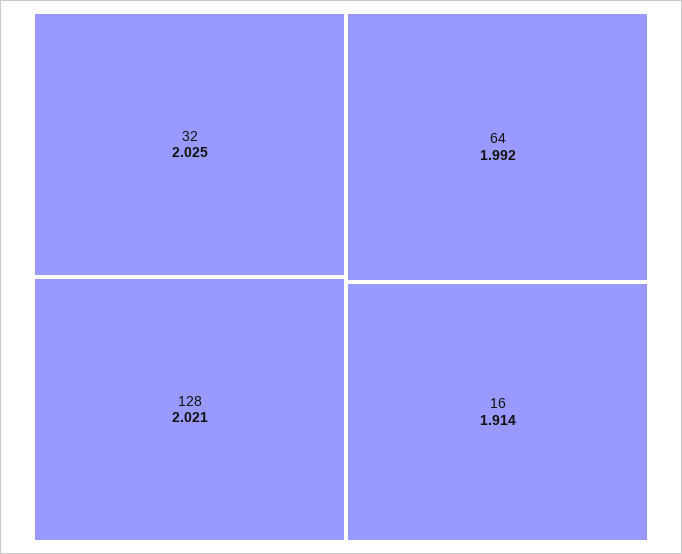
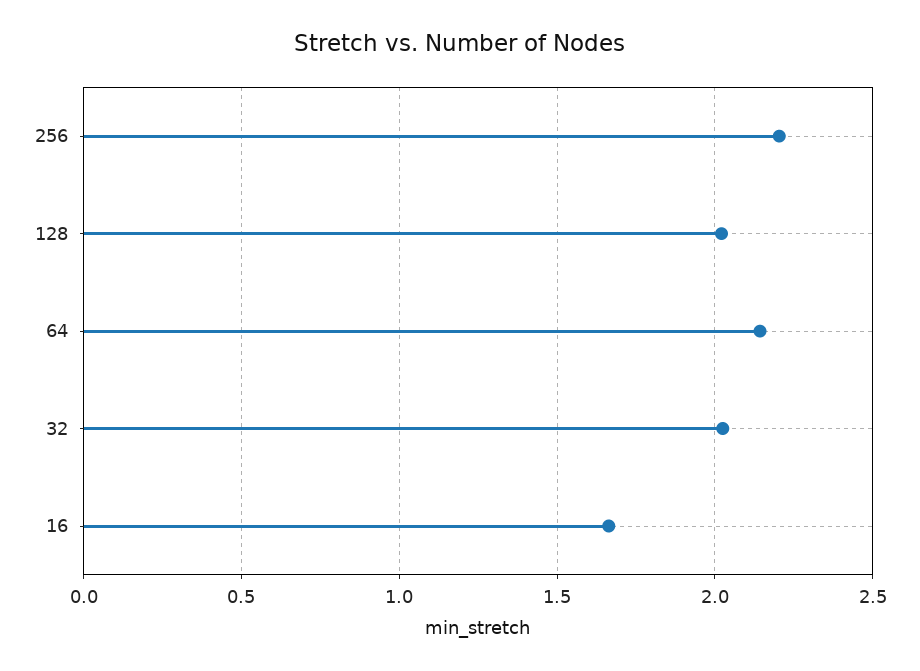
64: 1.992 -> 2.15
16: 1.914 -> 1.65
256: none -> 2.2

